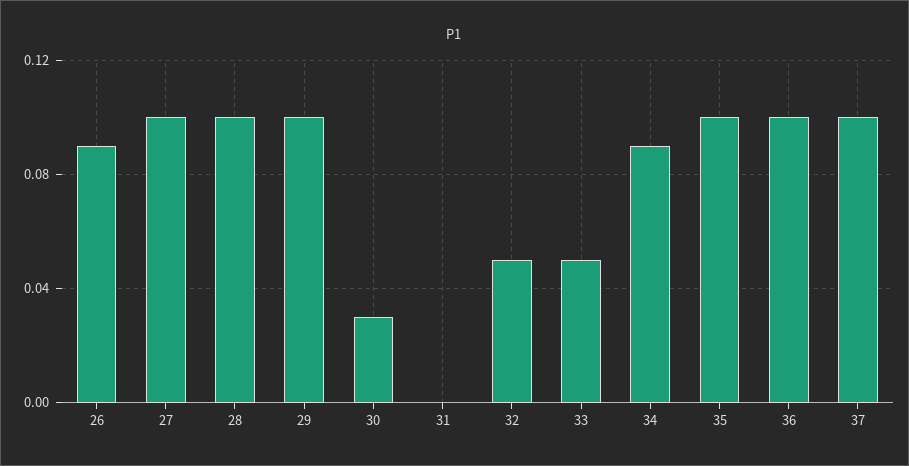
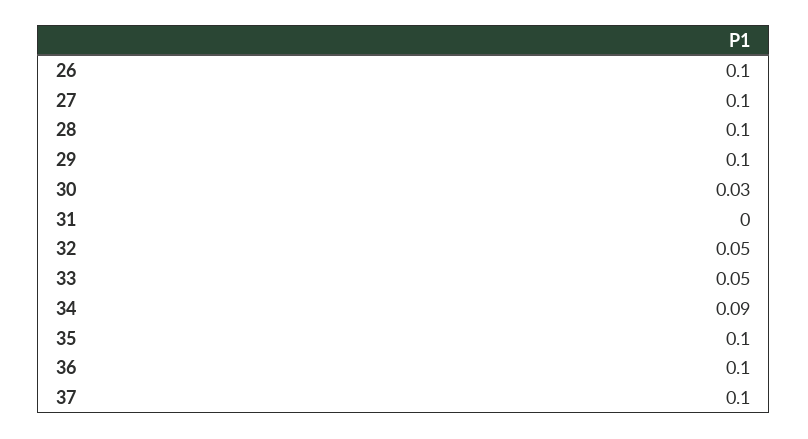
26: 0.09 -> 0.1

